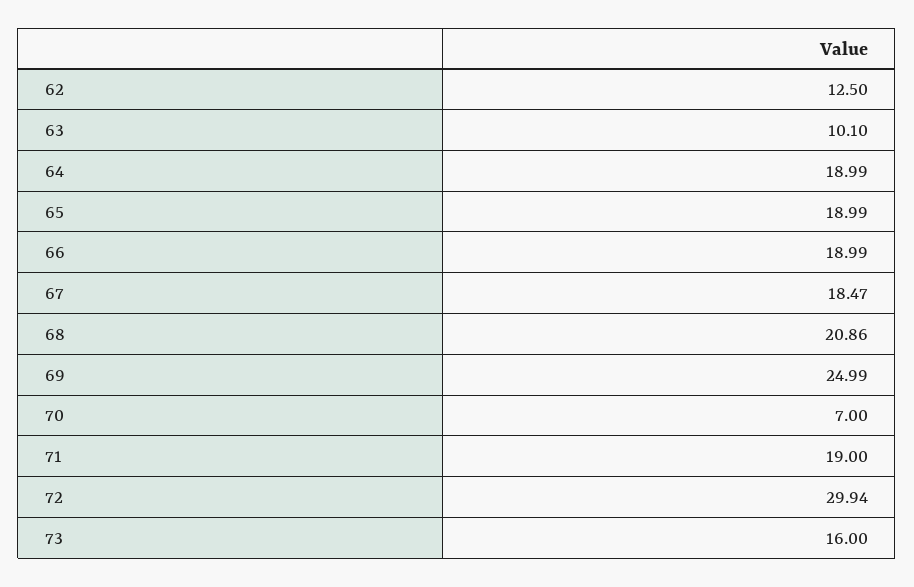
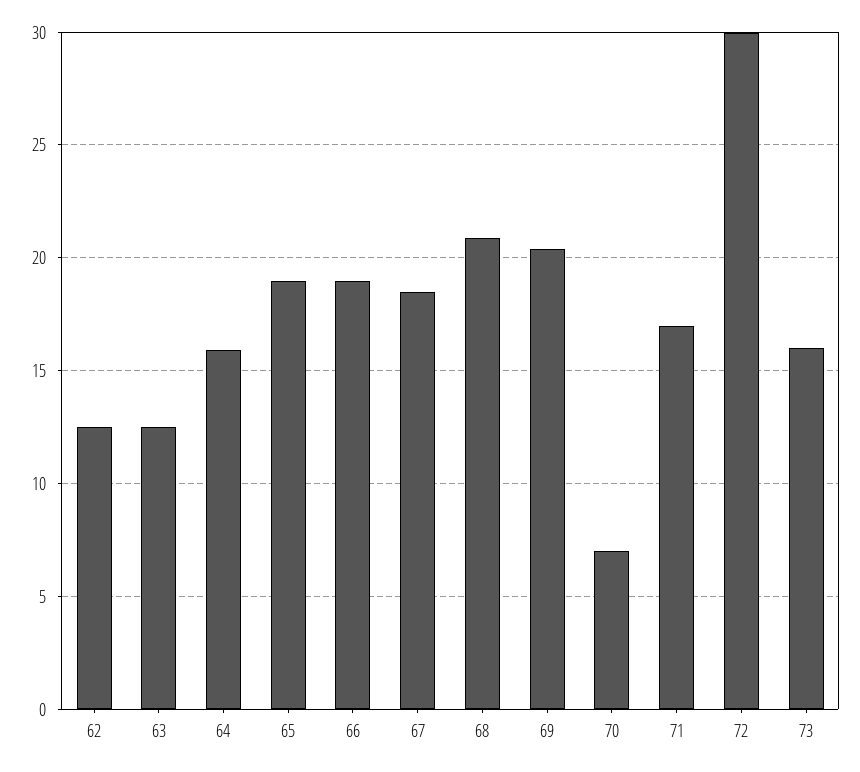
63: 10.1 -> 12.5
64: 18.99 -> 16
69: 24.99 -> 20.5
71: 19 -> 17

